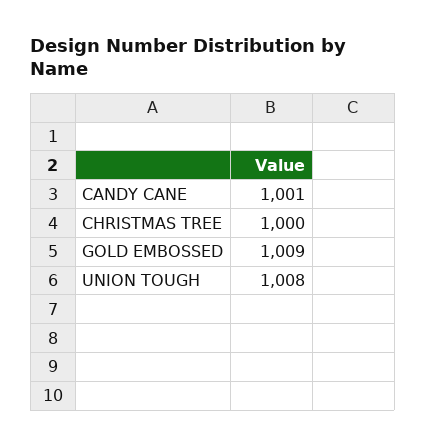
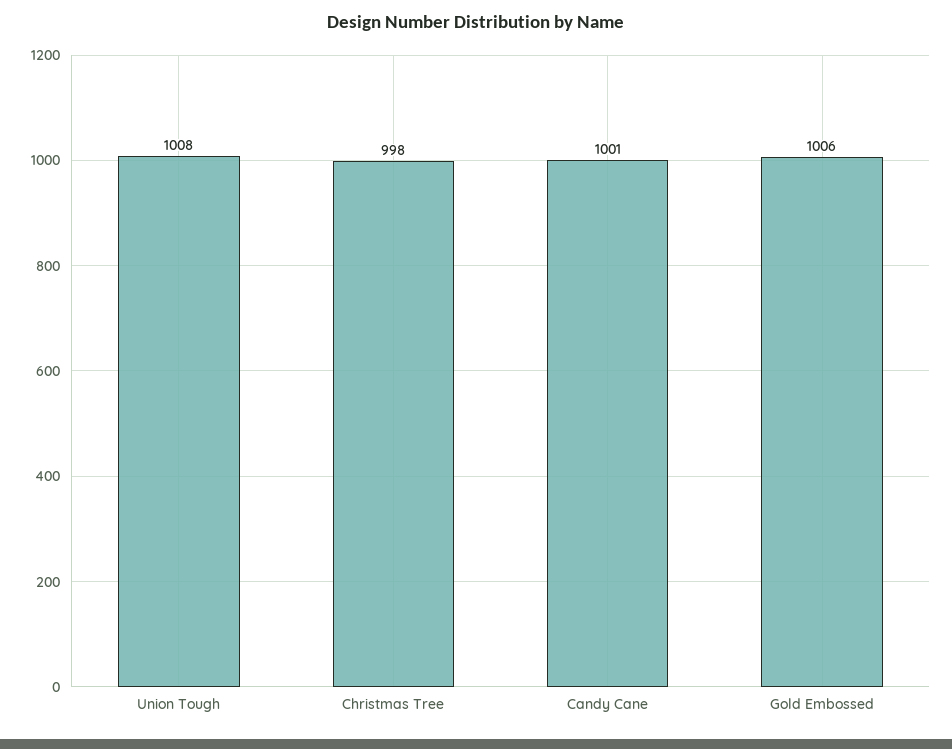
CHRISTMAS TREE: 1000 -> 998
GOLD EMBOSSED: 1009 -> 1006

